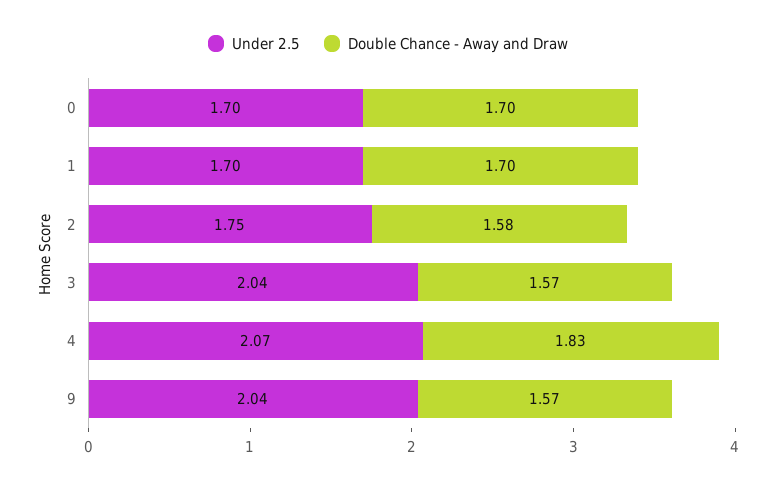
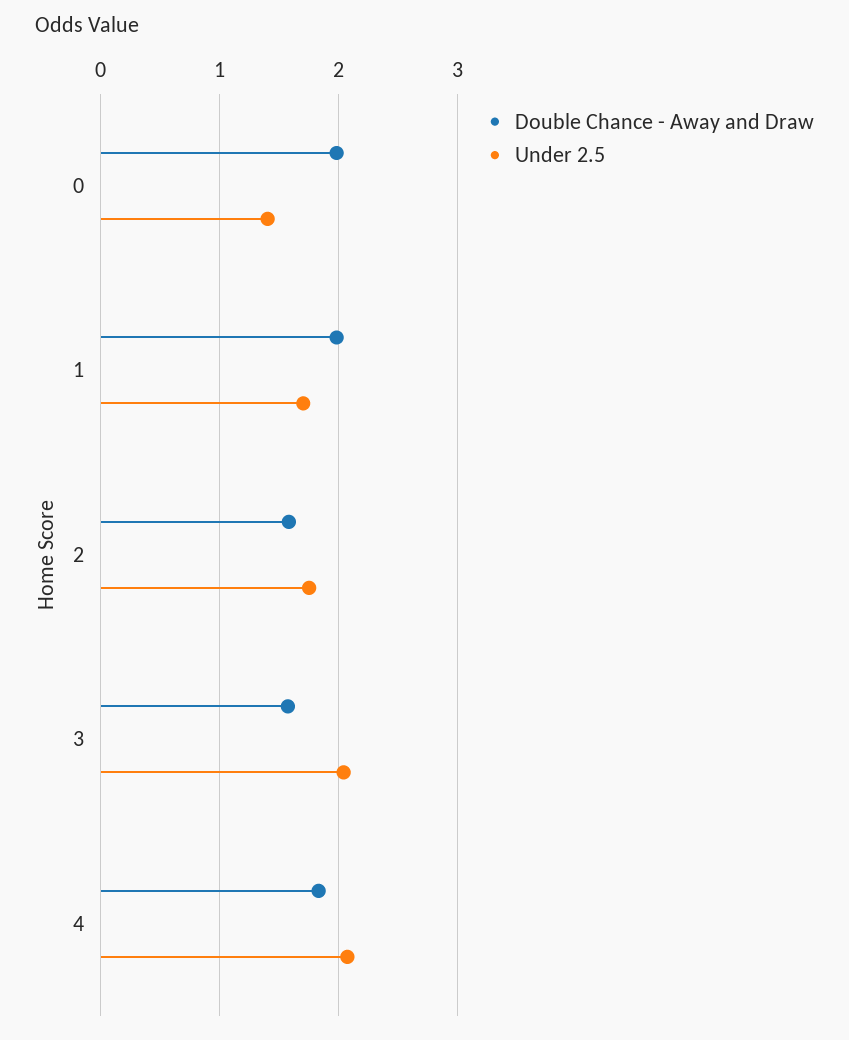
Under 2.5, 0: 1.7 -> 1.4
Double Chance - Away and Draw, 0: 1.7 -> 2
Double Chance - Away and Draw, 1: 1.7 -> 2
Under 2.5, 9: 2.04 -> none
Double Chance - Away and Draw, 9: 1.57 -> none

